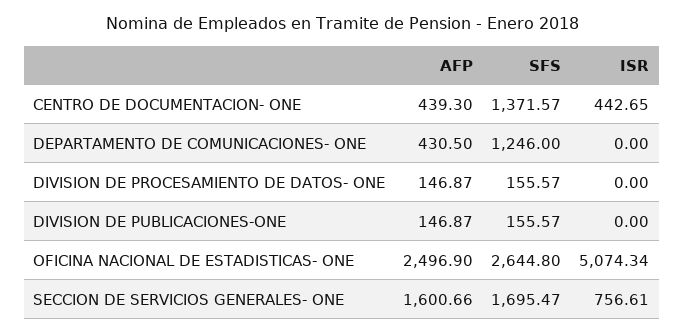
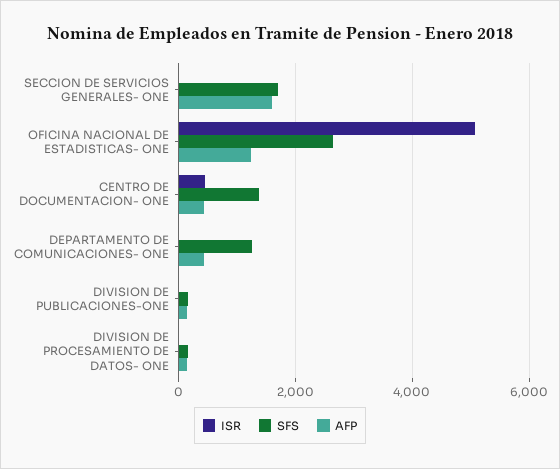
AFP, OFICINA NACIONAL DE ESTADISTICAS- ONE: 2496.9 -> 1200
ISR, SECCION DE SERVICIOS GENERALES- ONE: 756.61 -> 0

